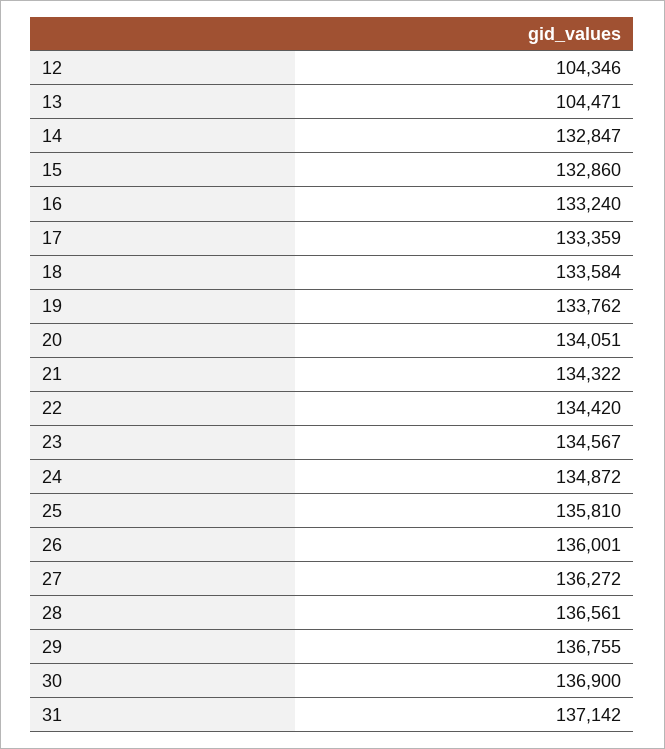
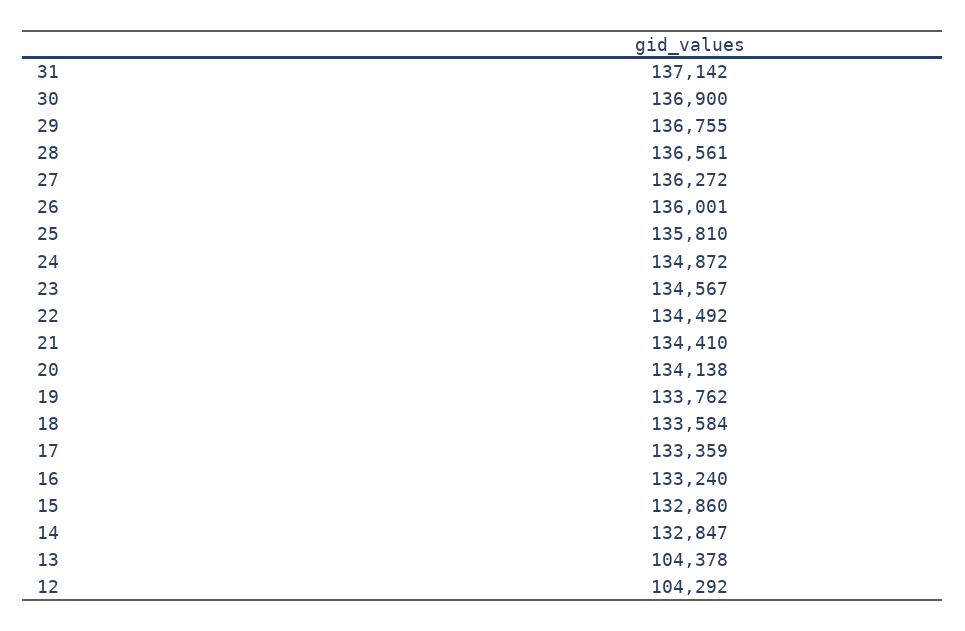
12: 104346 -> 104292
13: 104471 -> 104378
20: 134051 -> 134138
21: 134322 -> 134410
22: 134420 -> 134492

